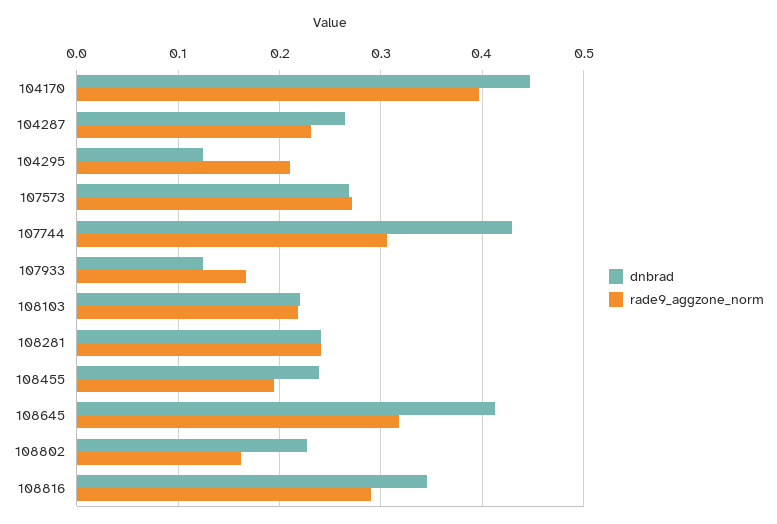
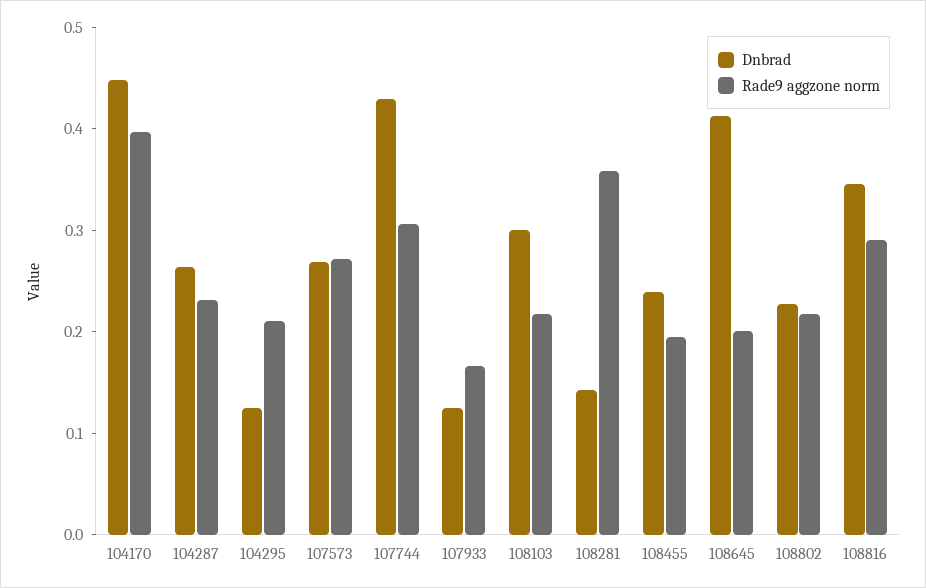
dnbrad, 108103: 0.22 -> 0.3
dnbrad, 108281: 0.24 -> 0.14
rade9_aggzone_norm, 108281: 0.24 -> 0.36
rade9_aggzone_norm, 108645: 0.32 -> 0.2
rade9_aggzone_norm, 108802: 0.16 -> 0.22

